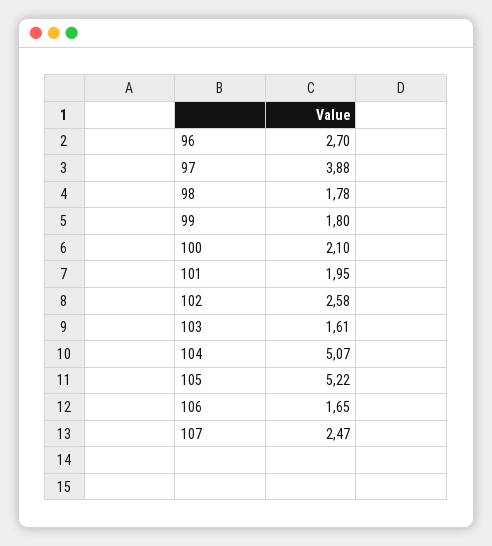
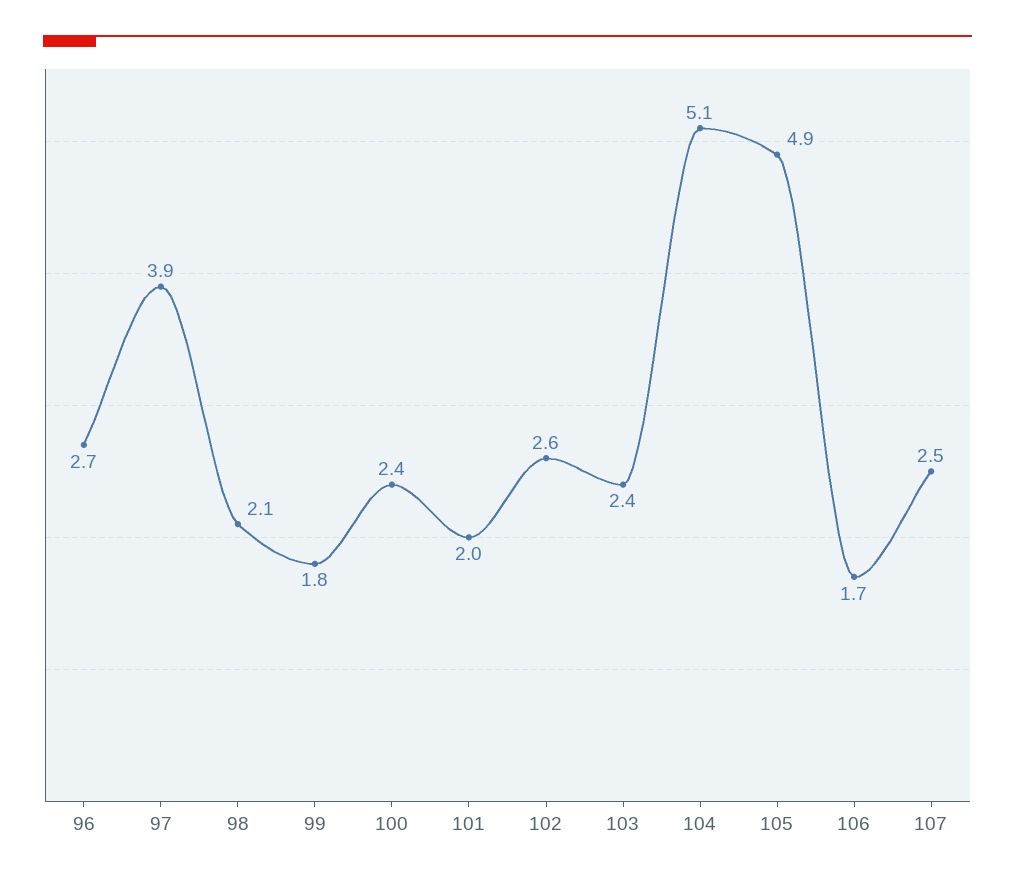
98: 1.78 -> 2.1
100: 2.1 -> 2.4
103: 1.61 -> 2.4
105: 5.22 -> 4.9

